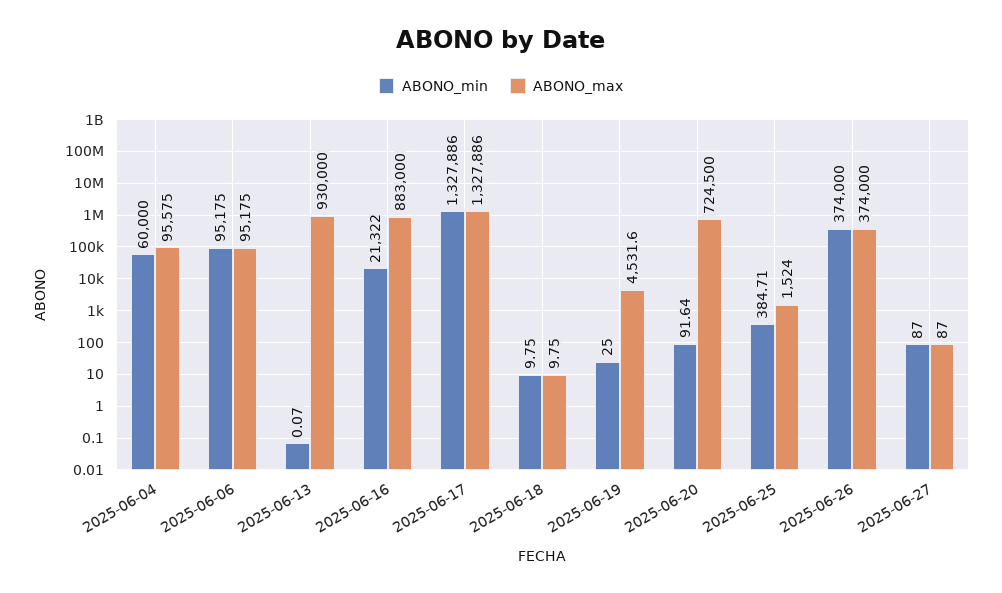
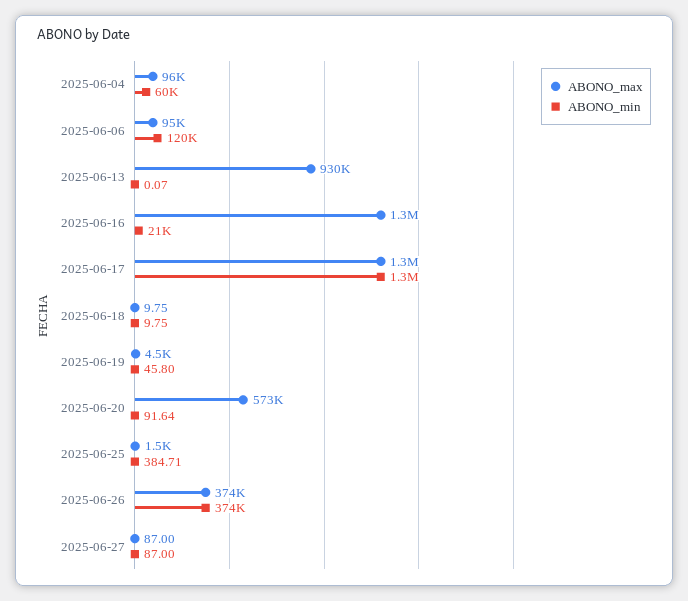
ABONO_min, 2025-06-06: 95175 -> 120000
ABONO_max, 2025-06-16: 883000 -> 1300000
ABONO_min, 2025-06-19: 25 -> 45.8
ABONO_max, 2025-06-20: 724500 -> 573000

